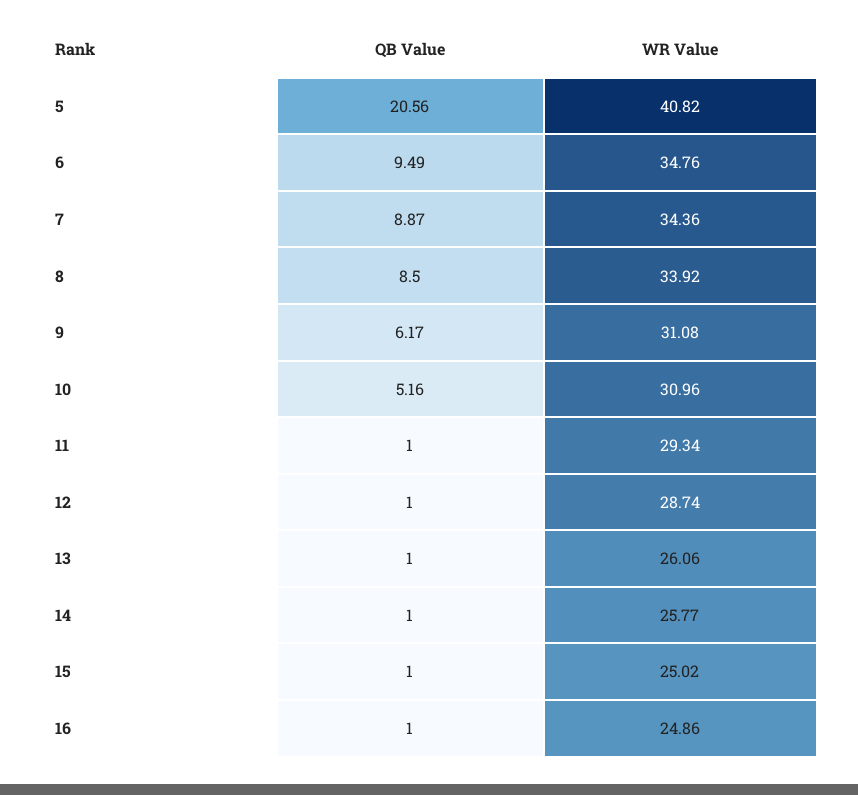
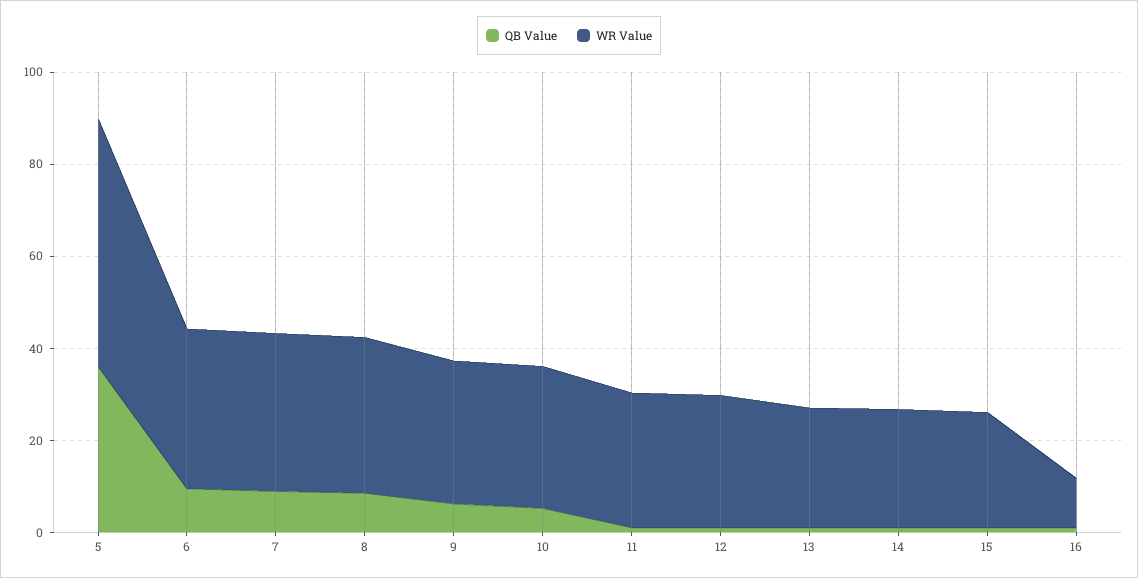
QB Value, 5: 20.56 -> 35
WR Value, 5: 40.82 -> 55
WR Value, 16: 24.86 -> 10

